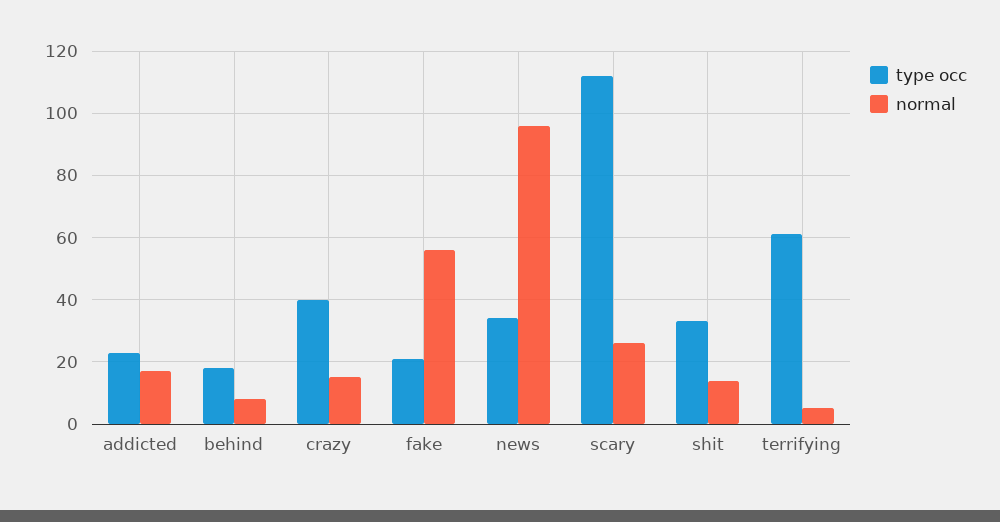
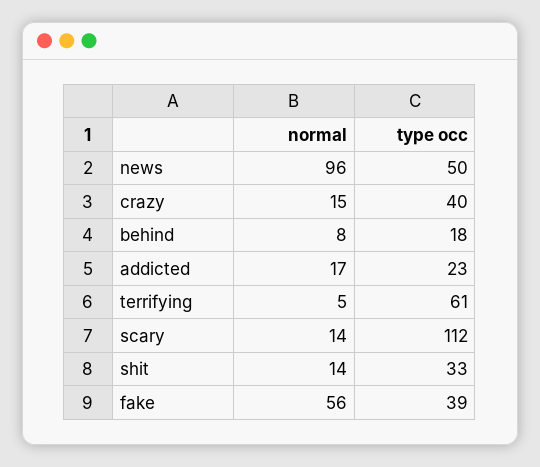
type occ, fake: 20 -> 39
type occ, news: 35 -> 50
normal, scary: 25 -> 14

